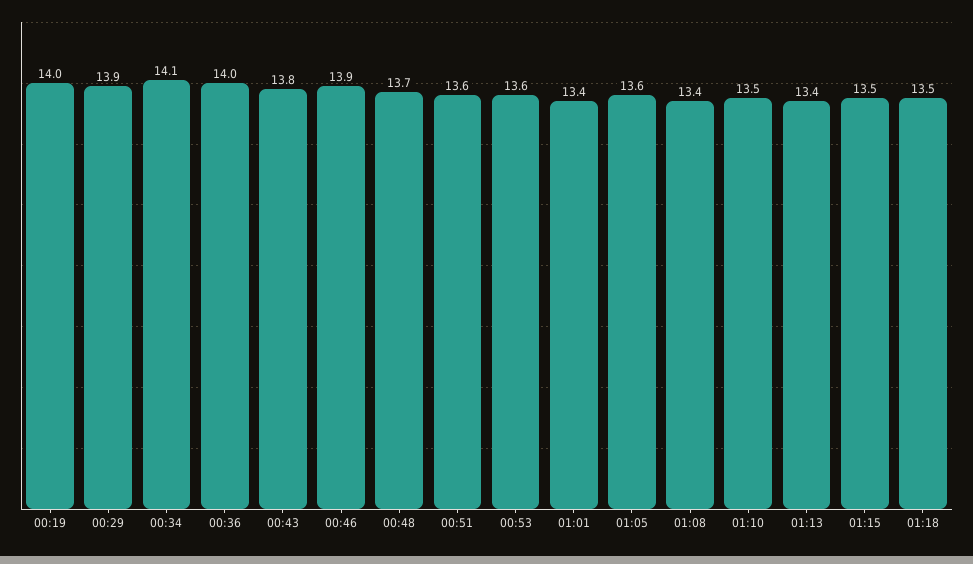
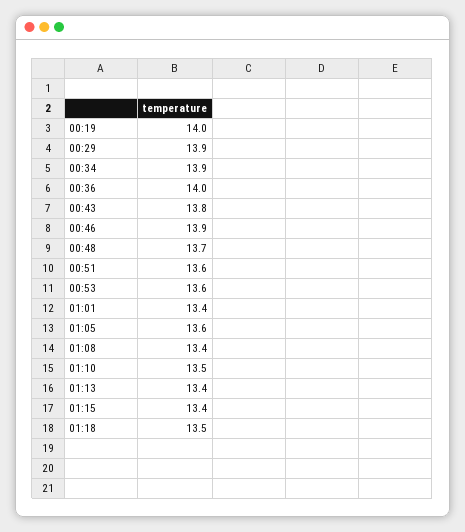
00:34: 14.1 -> 13.9
01:15: 13.5 -> 13.4

